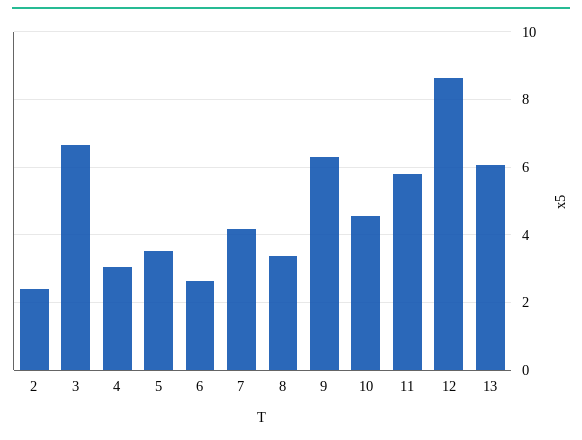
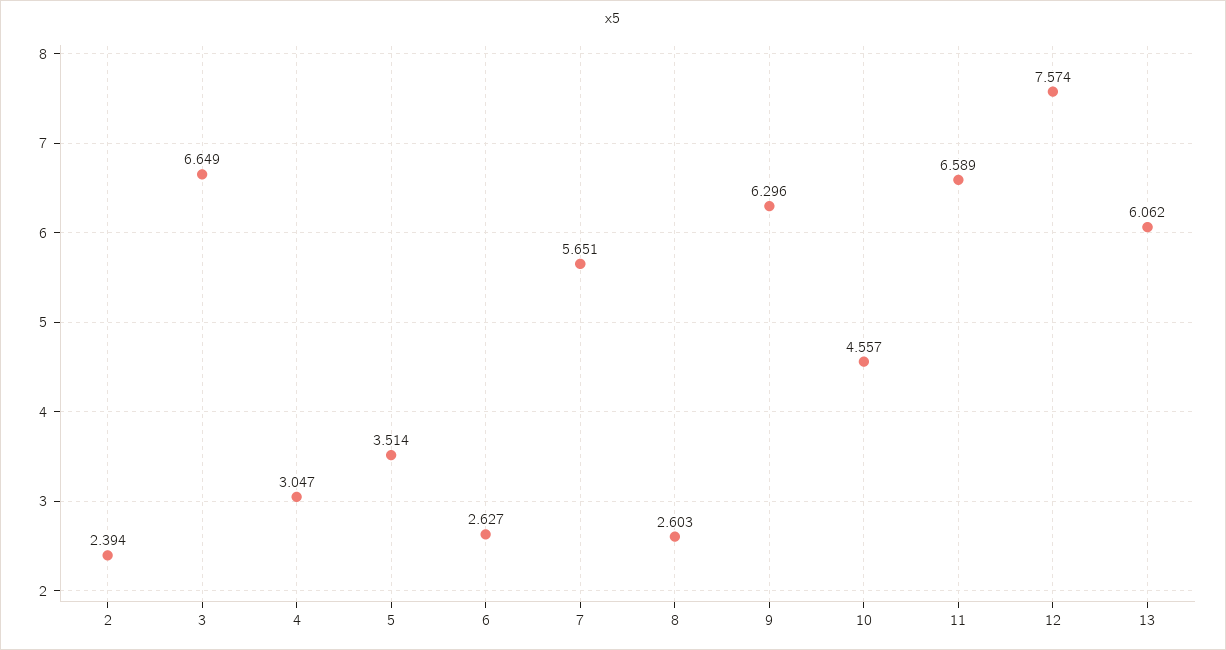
7: 4.2 -> 5.651
8: 3.4 -> 2.603
11: 5.8 -> 6.589
12: 8.6 -> 7.574

